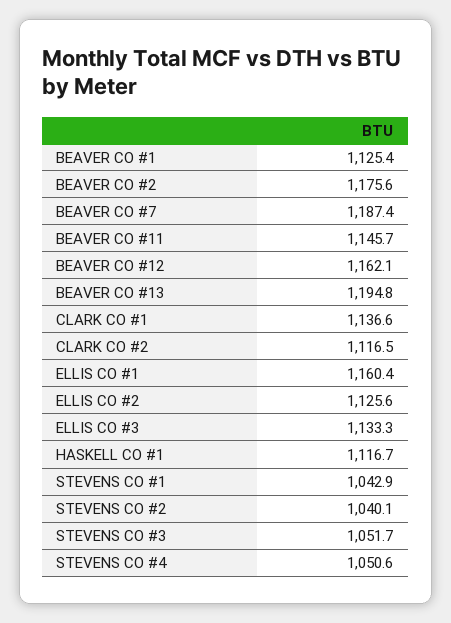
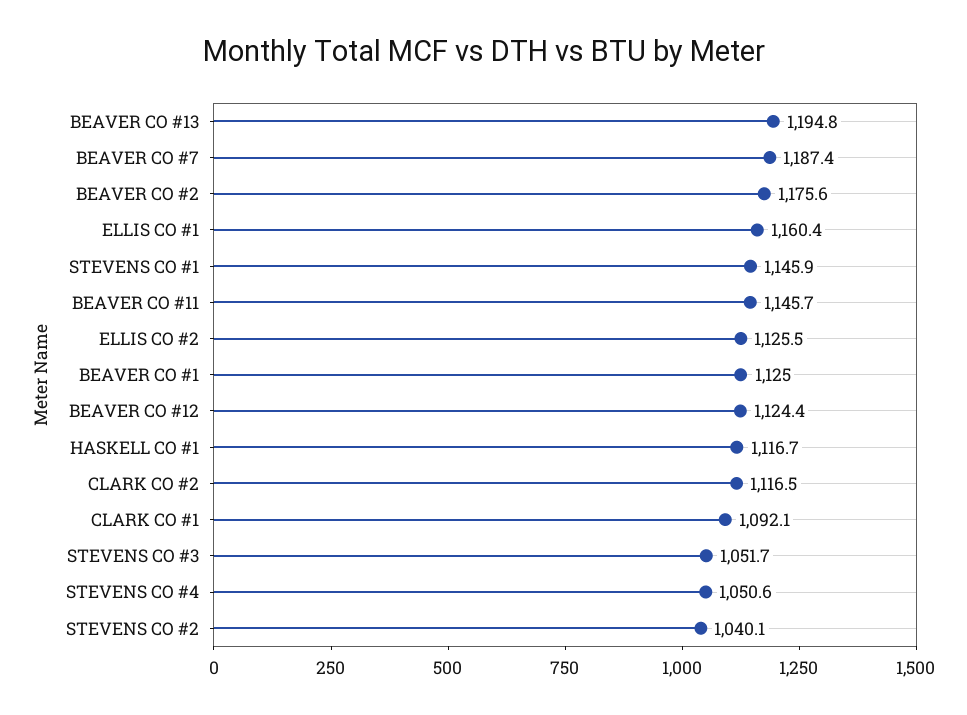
BEAVER CO #1: 1125.4 -> 1125
BEAVER CO #12: 1162.1 -> 1124.4
CLARK CO #1: 1136.6 -> 1092.1
ELLIS CO #2: 1125.6 -> 1125.5
ELLIS CO #3: 1133.3 -> none
STEVENS CO #1: 1042.9 -> 1145.9

